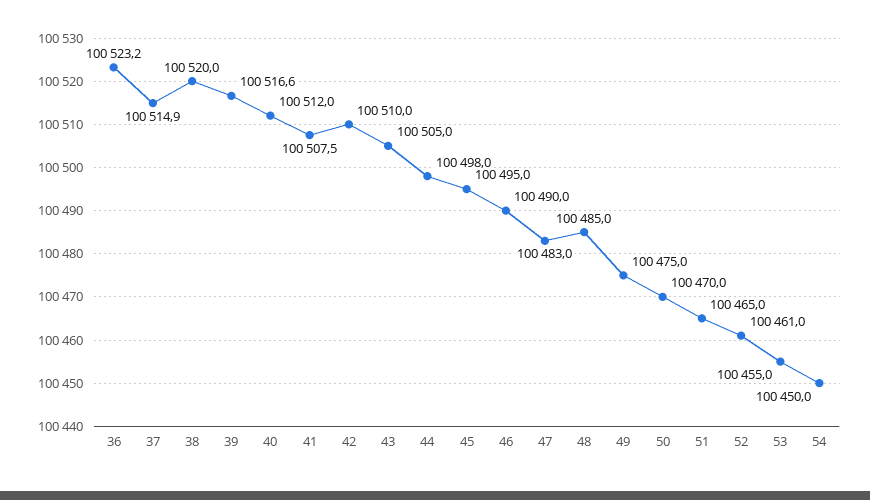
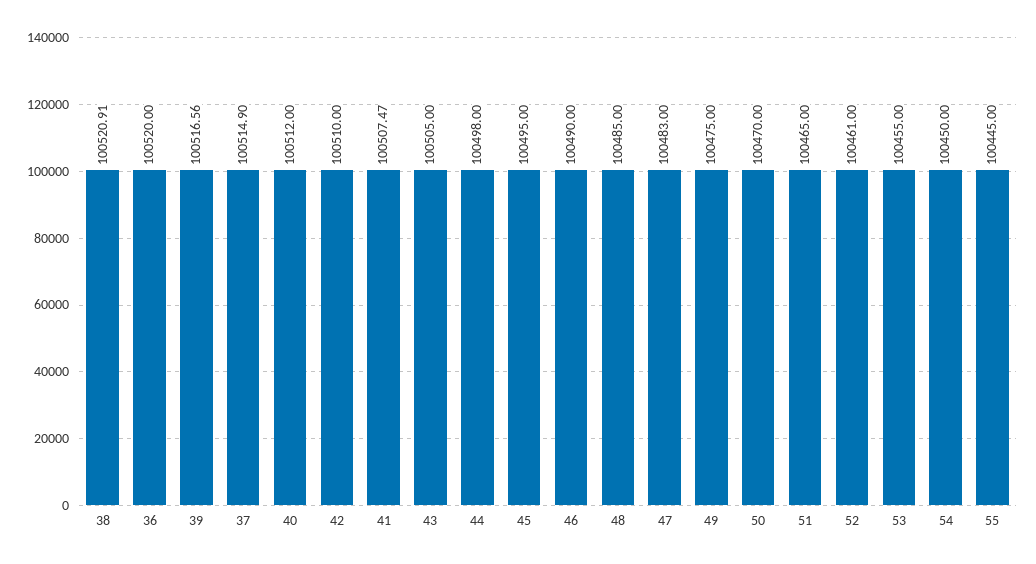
36: 100523.2 -> 100520
38: 100520 -> 100520.91
55: none -> 100445

